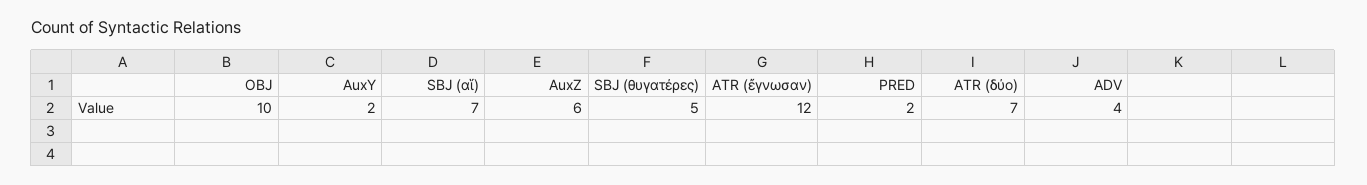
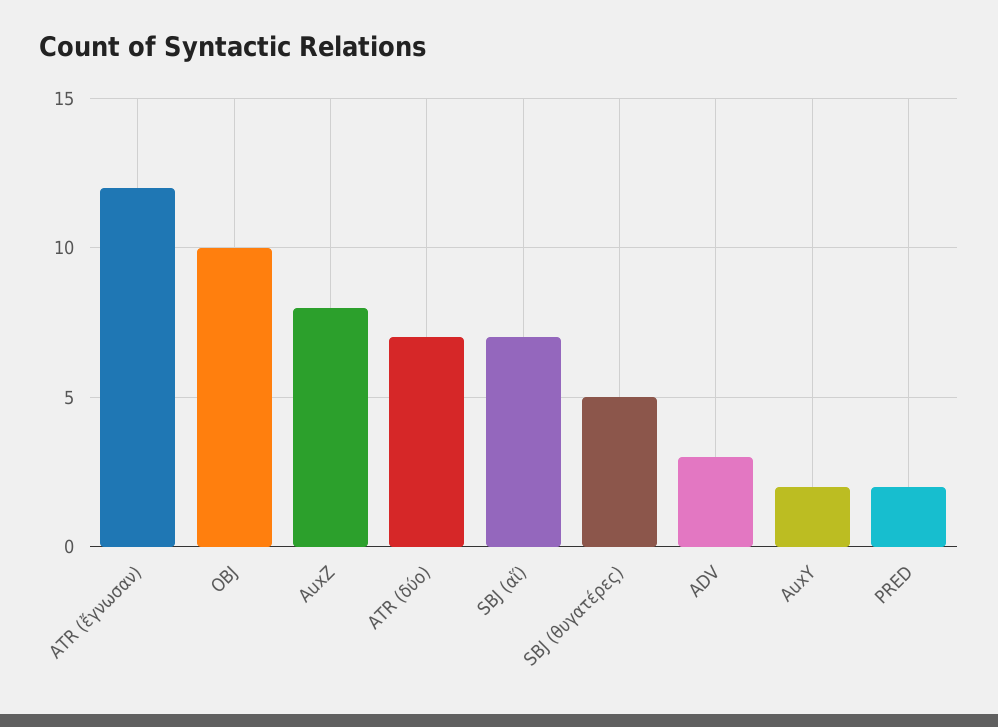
AuxZ: 6 -> 8
ADV: 4 -> 3

